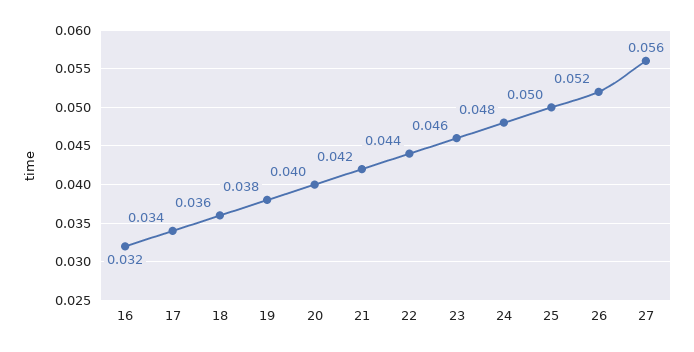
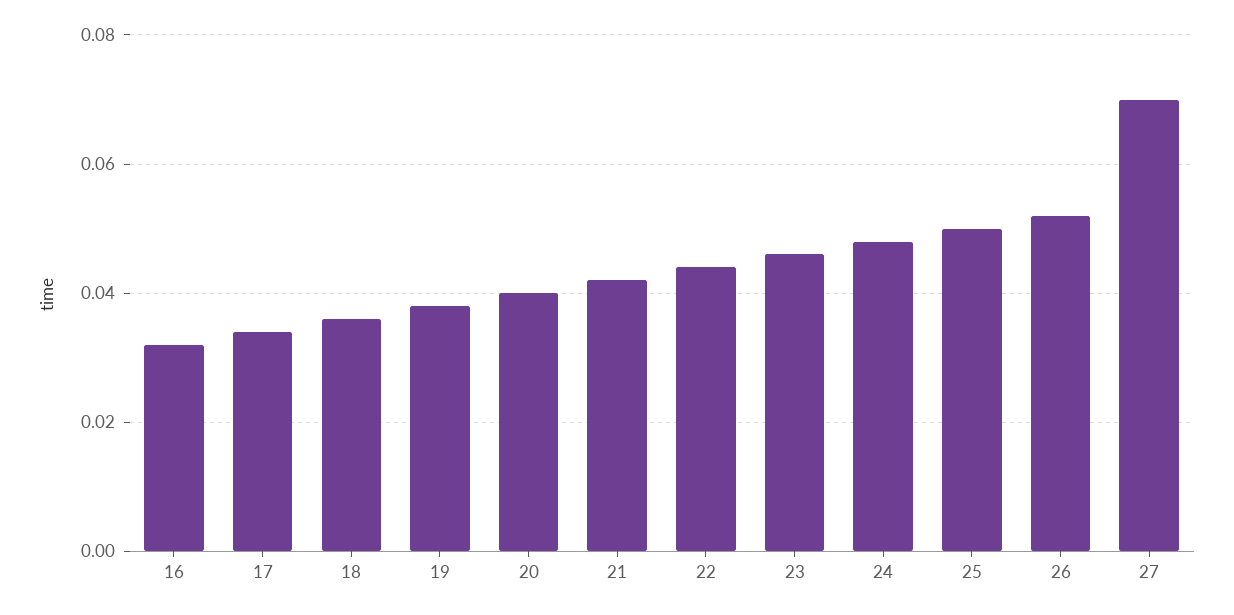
27: 0.056 -> 0.07

